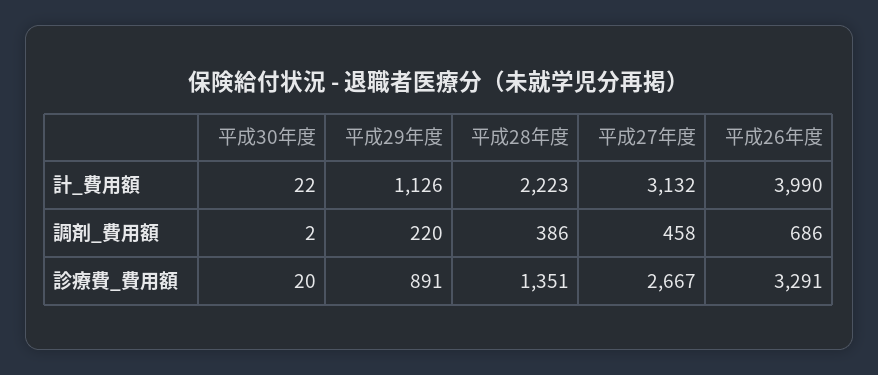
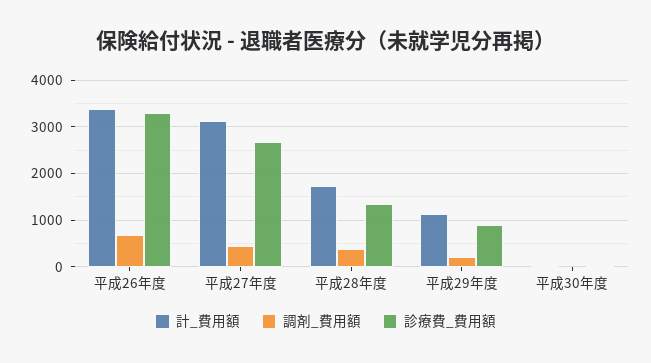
計_費用額, 平成28年度: 2223 -> 1800
計_費用額, 平成26年度: 3990 -> 3400

